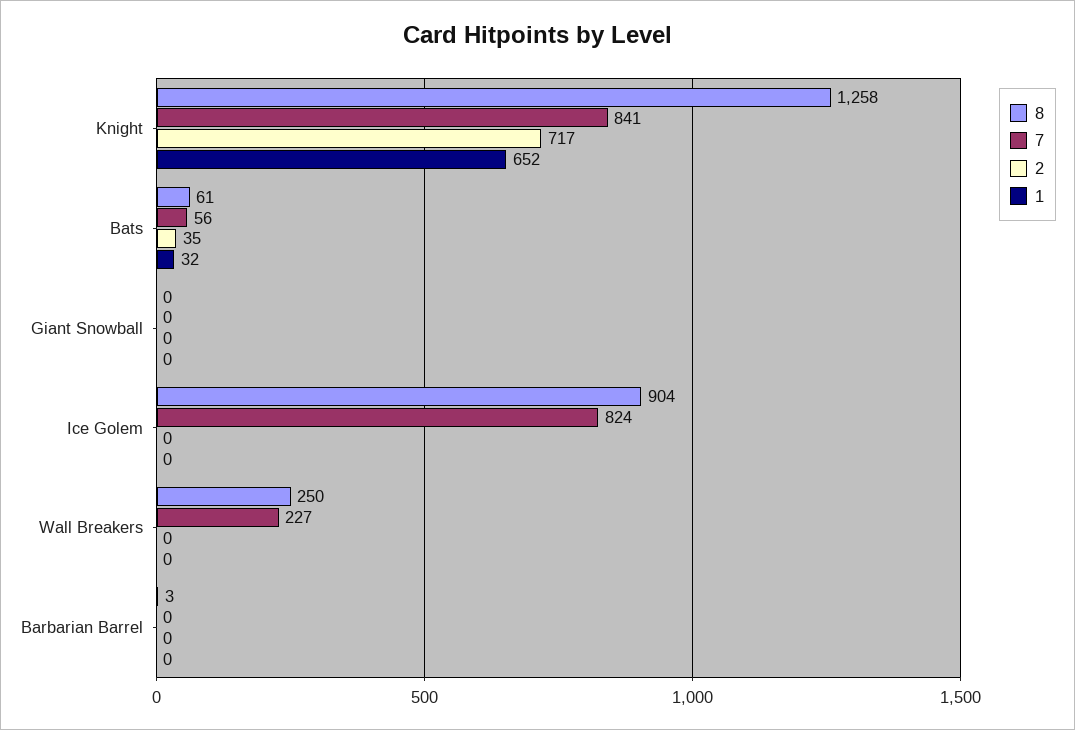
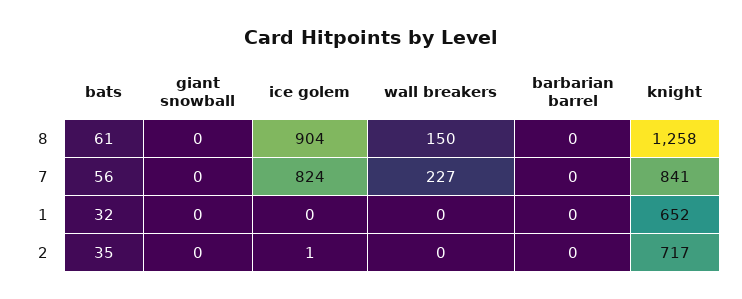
2, Ice Golem: 0 -> 1
8, Wall Breakers: 250 -> 150
8, Barbarian Barrel: 3 -> 0

